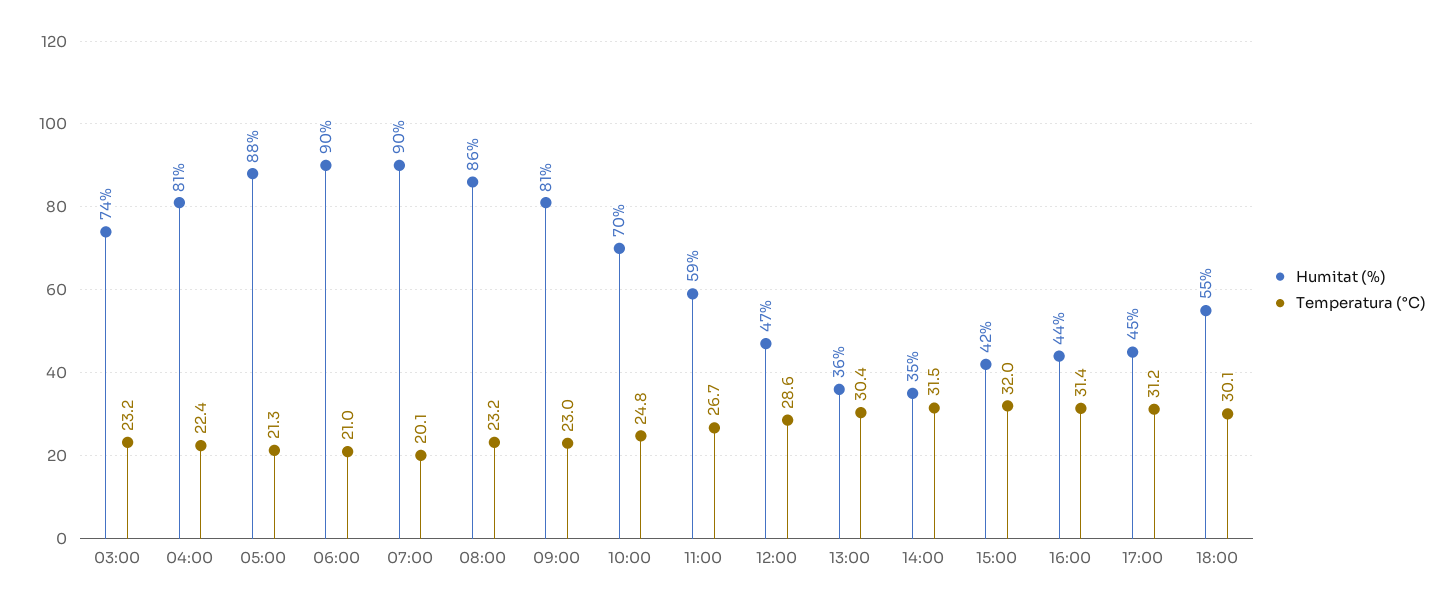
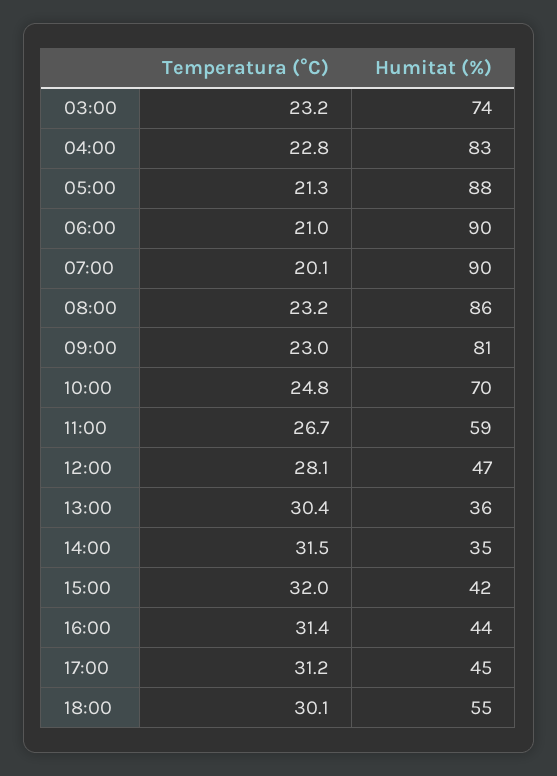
Humitat (%), 04:00: 81 -> 83
Temperatura (°C), 04:00: 22.4 -> 22.8
Temperatura (°C), 12:00: 28.6 -> 28.1

